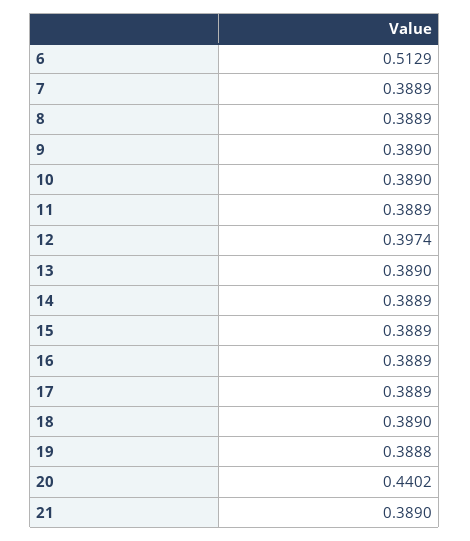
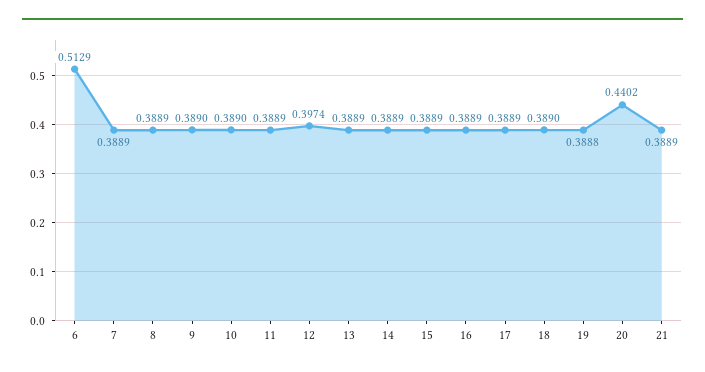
13: 0.389 -> 0.3889
21: 0.389 -> 0.3889

